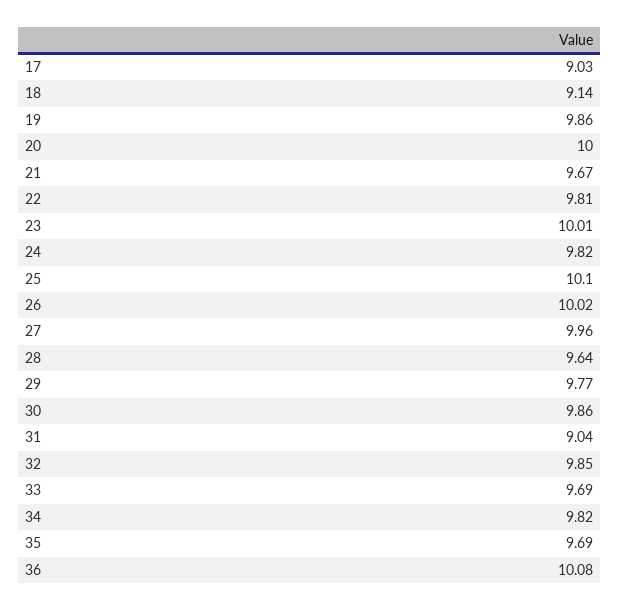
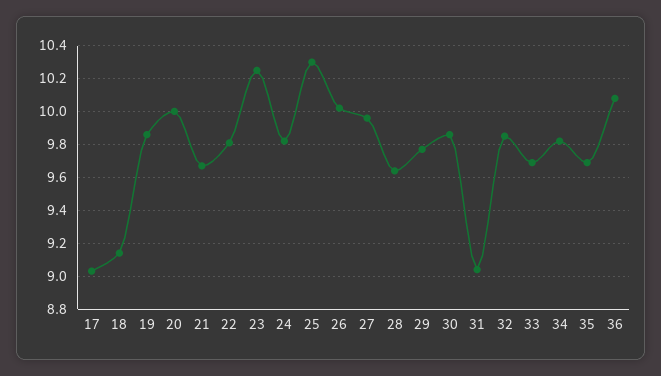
23: 10.01 -> 10.25
25: 10.1 -> 10.3

